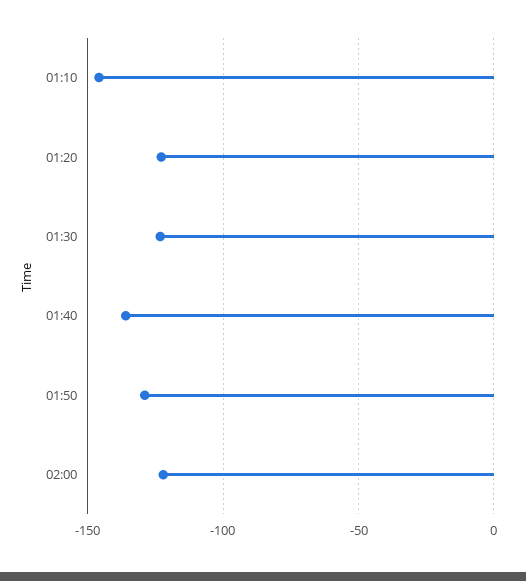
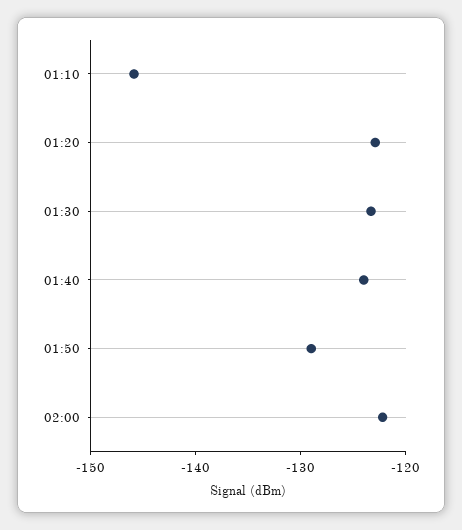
01:40: -135 -> -124

